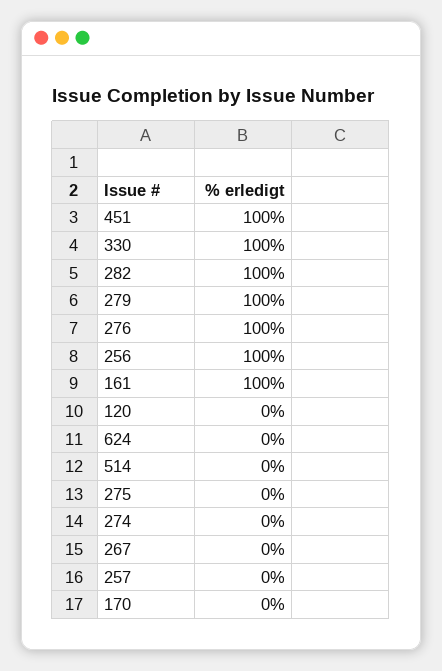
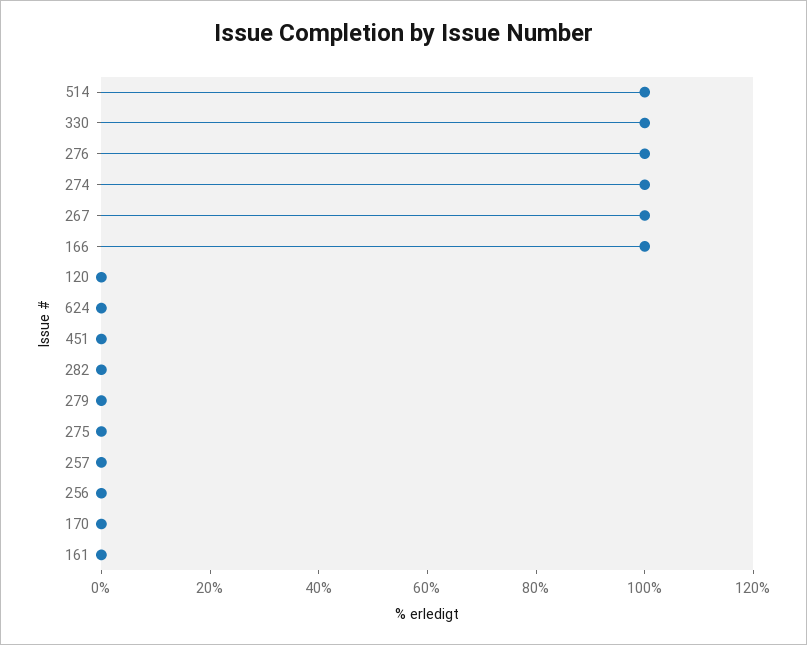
451: 100 -> 0
282: 100 -> 0
279: 100 -> 0
256: 100 -> 0
161: 100 -> 0
514: 0 -> 100
274: 0 -> 100
267: 0 -> 100
166: none -> 100

